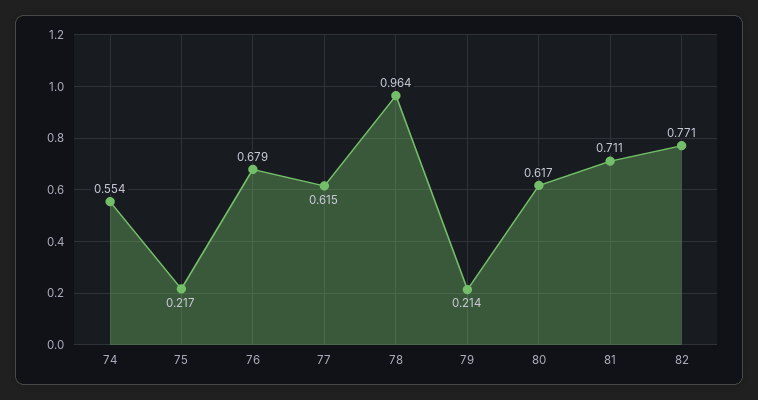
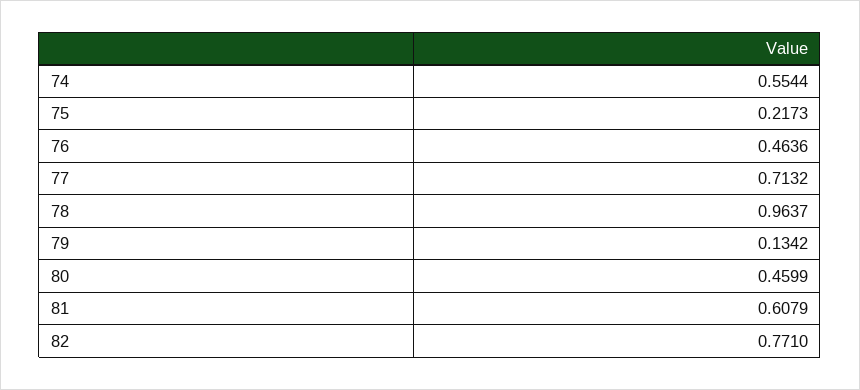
76: 0.679 -> 0.4636
77: 0.615 -> 0.7132
79: 0.214 -> 0.1342
80: 0.617 -> 0.4599
81: 0.711 -> 0.6079

